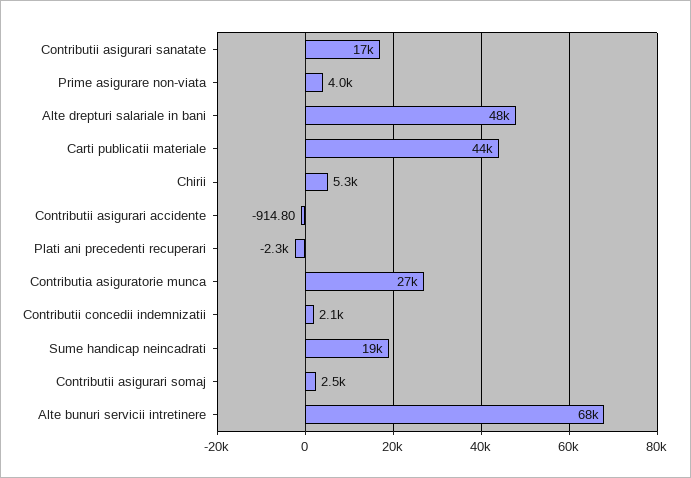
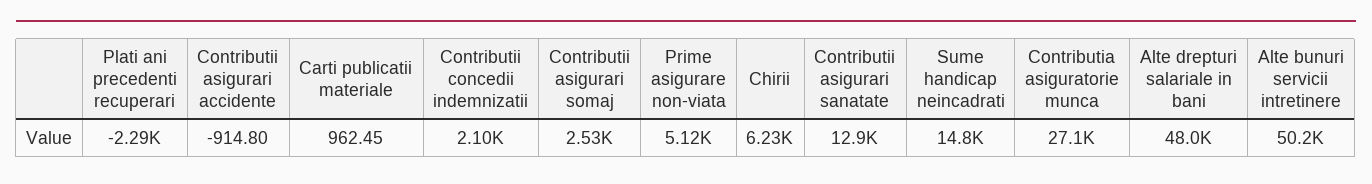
Contributii asigurari sanatate: 17000 -> 12900
Prime asigurare non-viata: 4000 -> 5120
Carti publicatii materiale: 44000 -> 962.45
Chirii: 5300 -> 6230
Sume handicap neincadrati: 19000 -> 14800
Alte bunuri servicii intretinere: 68000 -> 50200

